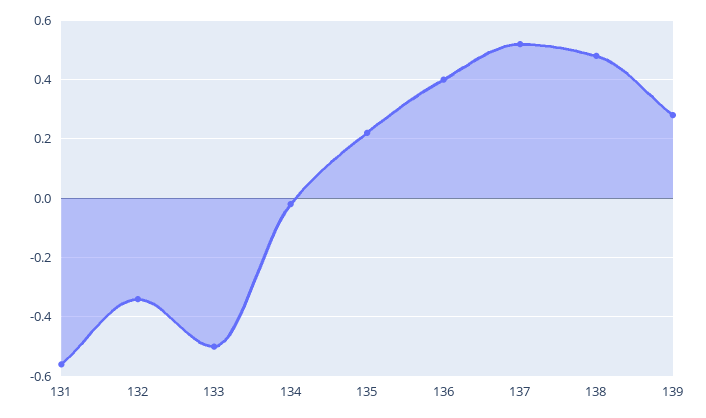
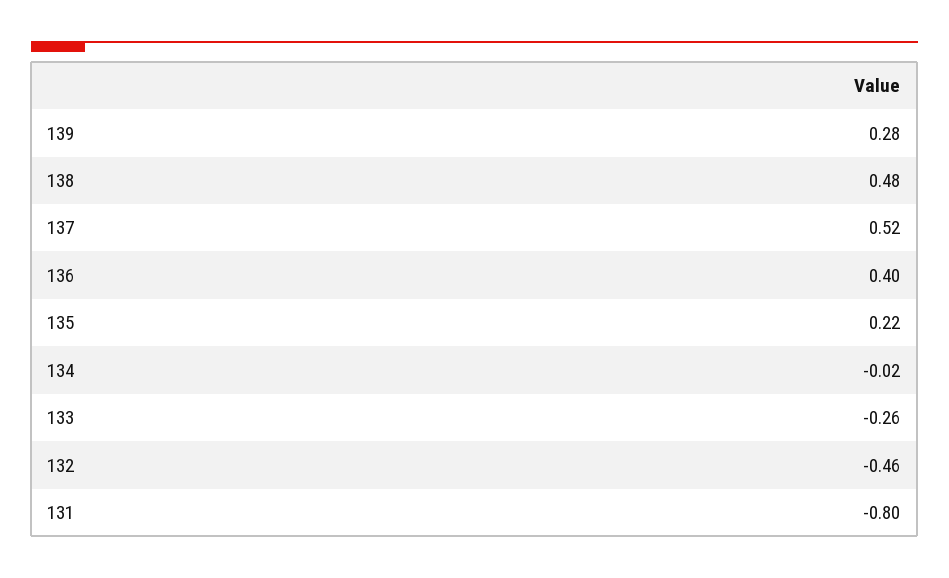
131: -0.55 -> -0.8
132: -0.35 -> -0.46
133: -0.5 -> -0.26

